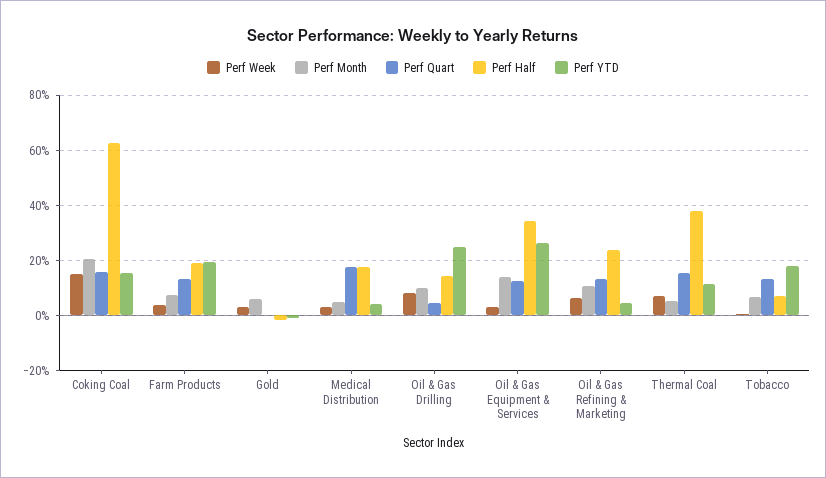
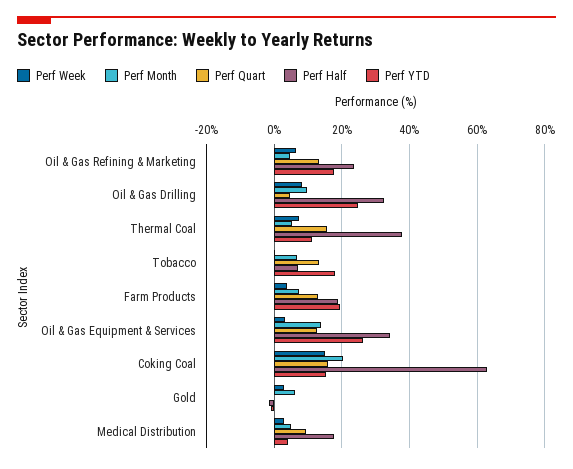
Perf Quart, Medical Distribution: 17.5 -> 10
Perf Half, Oil & Gas Drilling: 15 -> 32
Perf Month, Oil & Gas Refining & Marketing: 10 -> 4
Perf YTD, Oil & Gas Refining & Marketing: 5 -> 18

